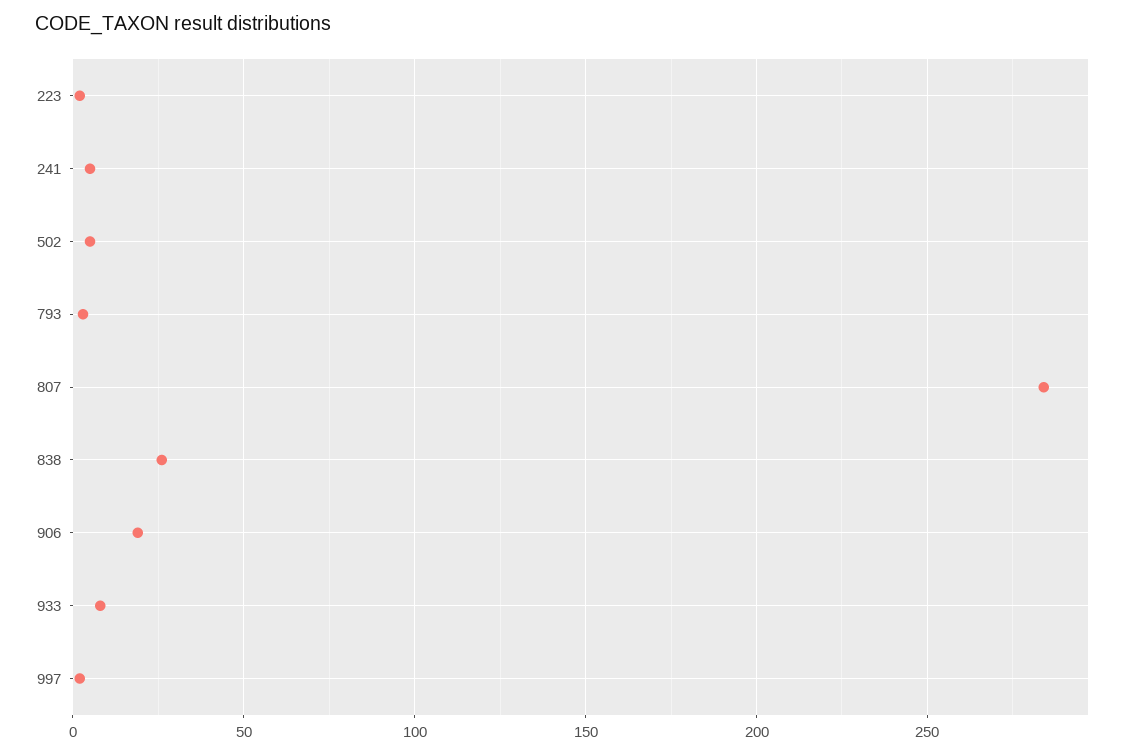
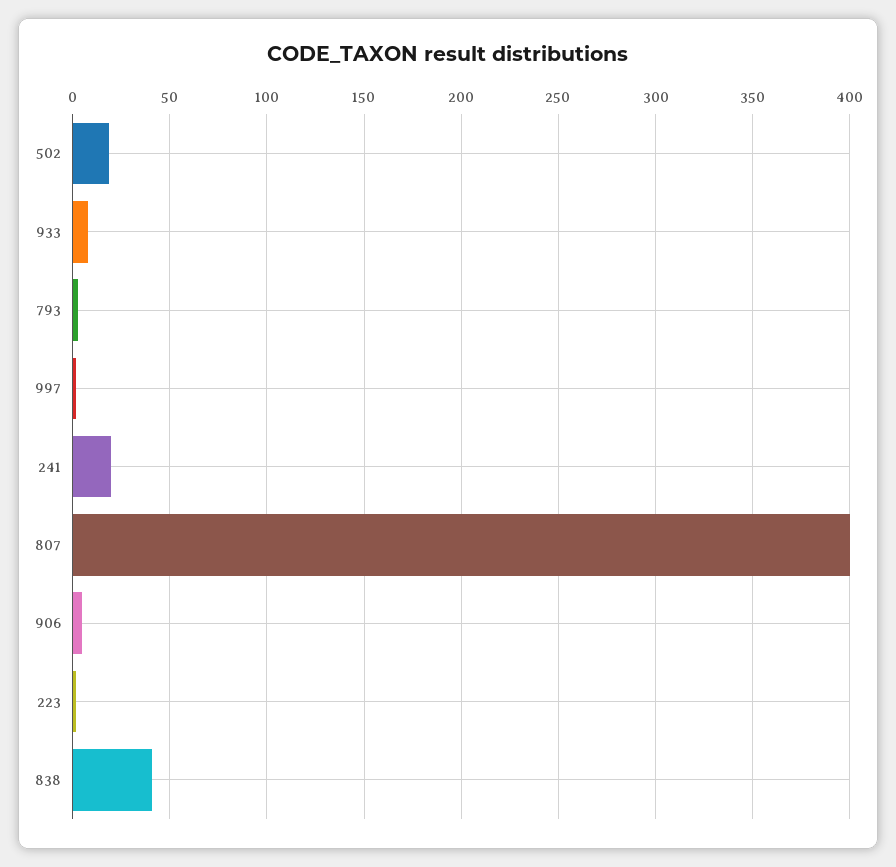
241: 5 -> 20
502: 5 -> 20
807: 285 -> 400
838: 25 -> 40
906: 20 -> 5

